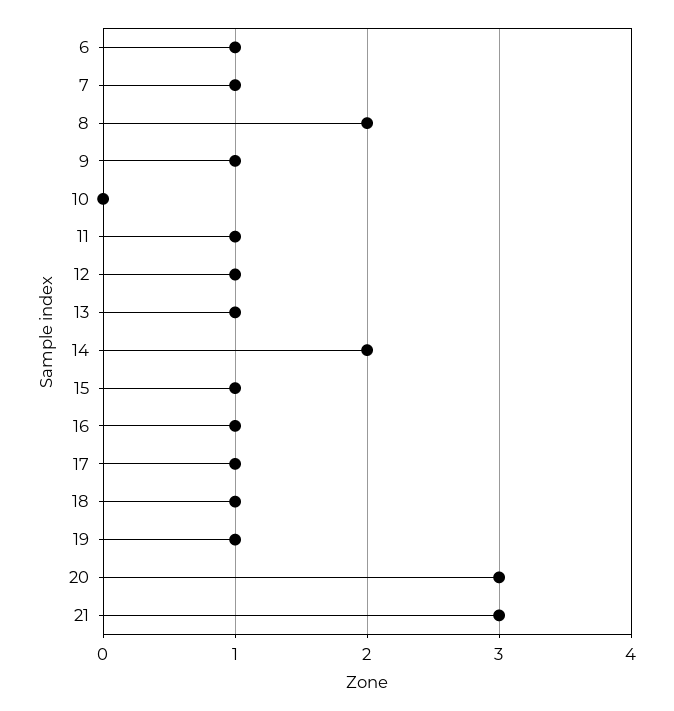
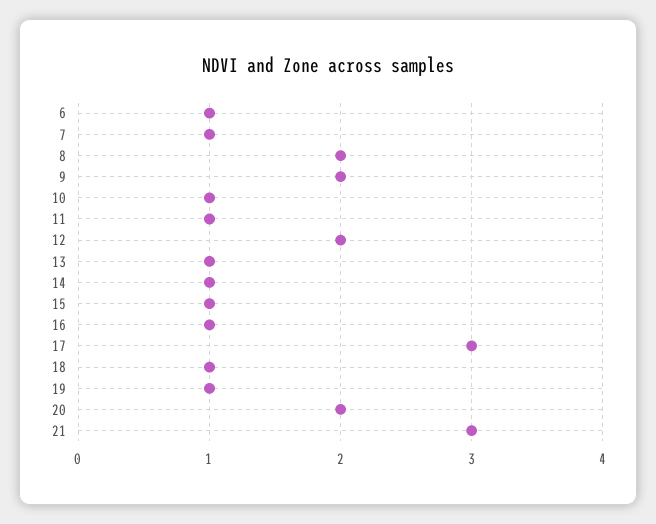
9: 1 -> 2
10: 0 -> 1
12: 1 -> 2
14: 2 -> 1
17: 1 -> 3
20: 3 -> 2

